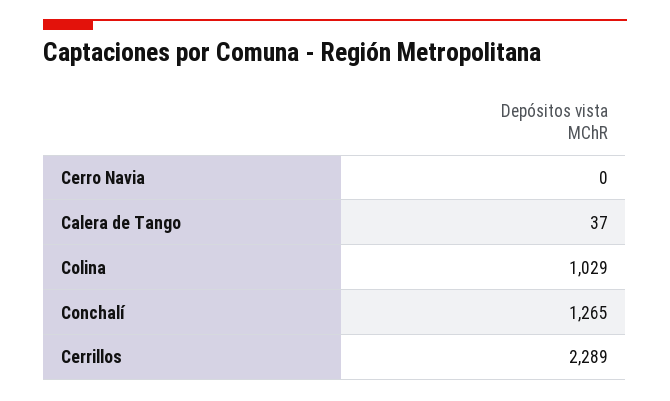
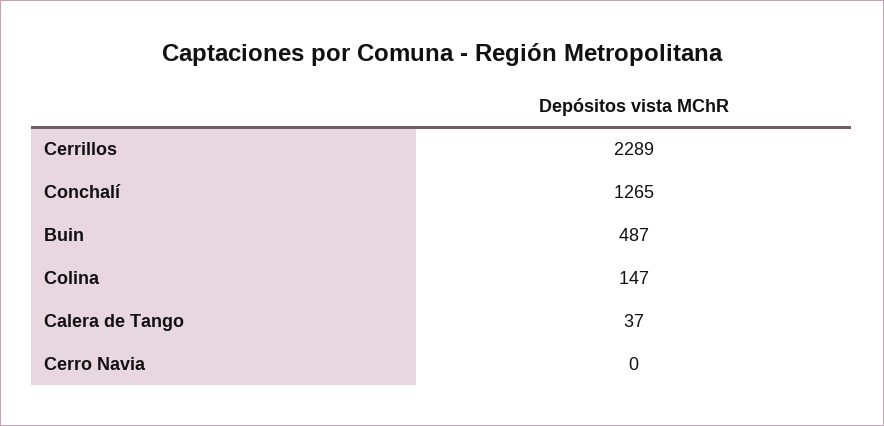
Colina: 1029 -> 147
Buin: none -> 487

